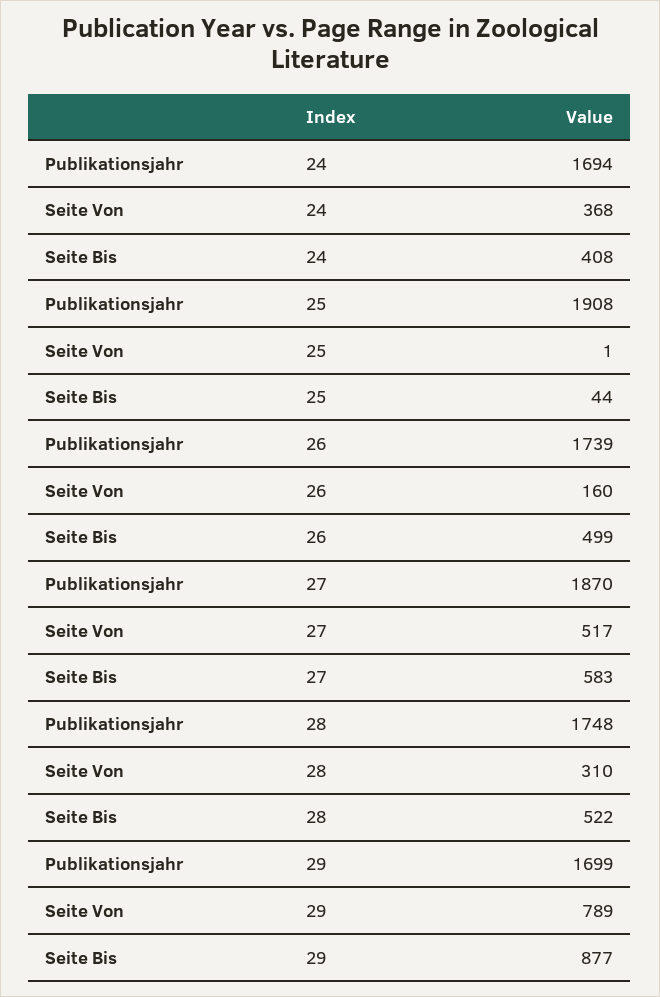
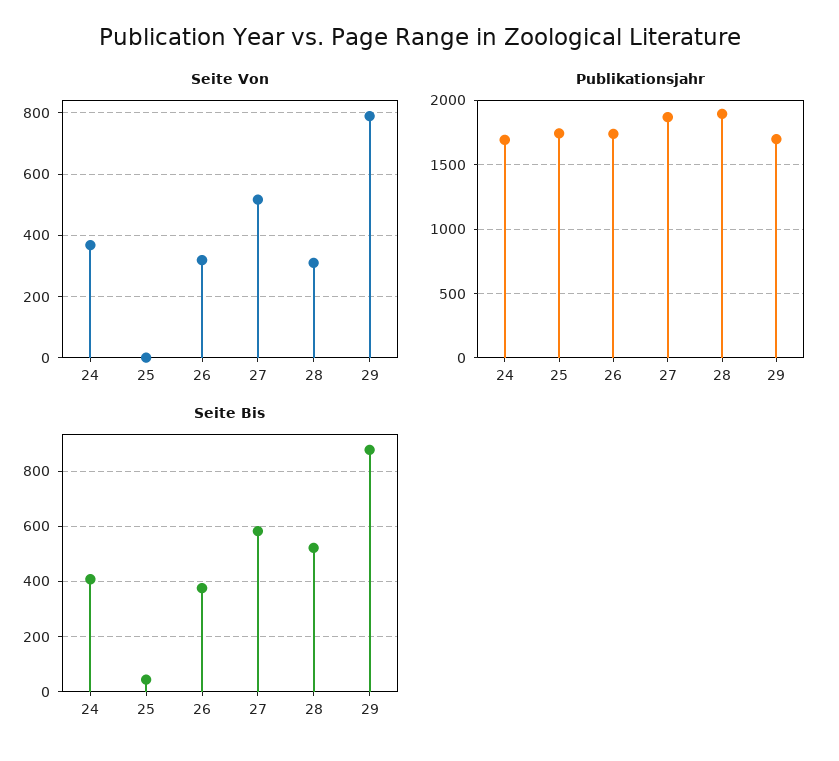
Publikationsjahr, 25: 1908 -> 1750
Seite Von, 26: 160 -> 320
Seite Bis, 26: 499 -> 375
Publikationsjahr, 28: 1748 -> 1900

